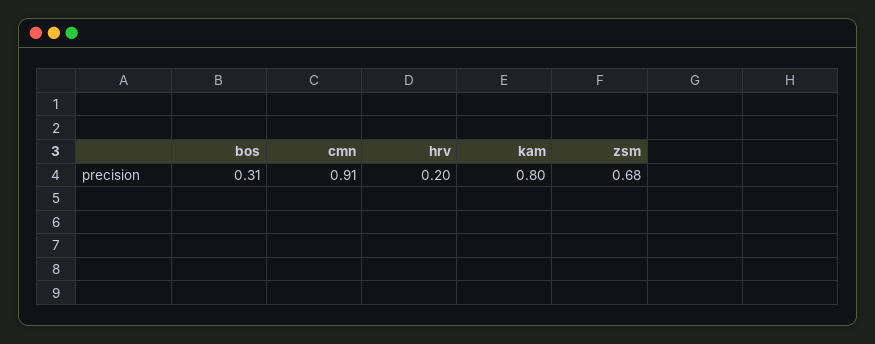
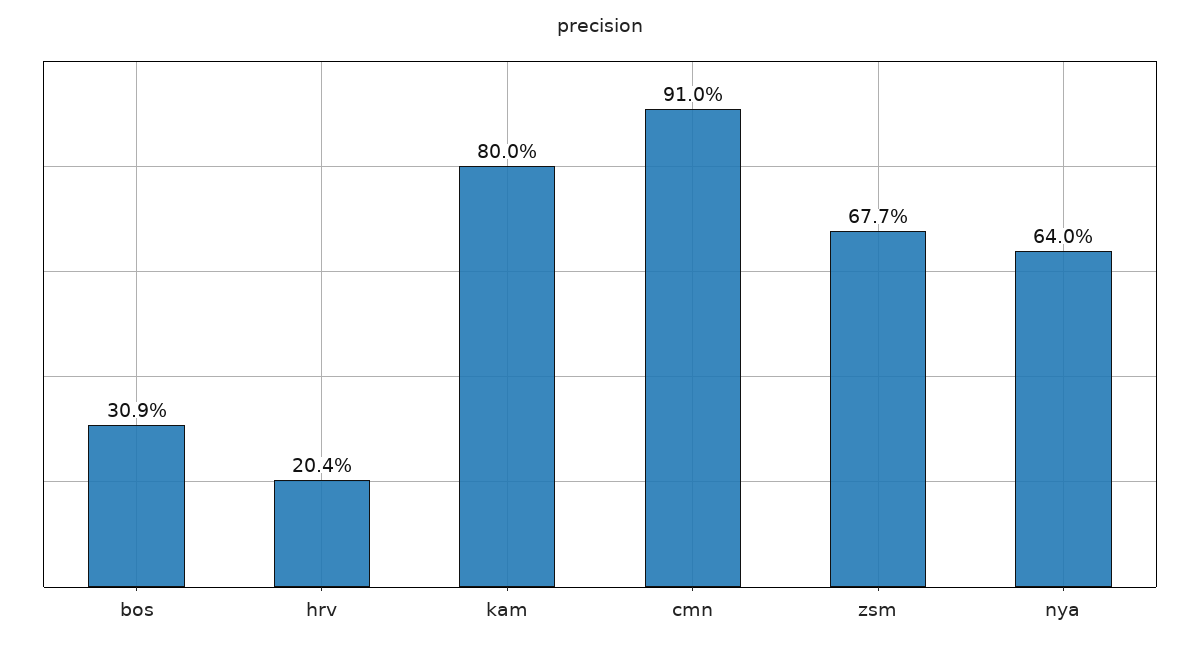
nya: none -> 0.64

